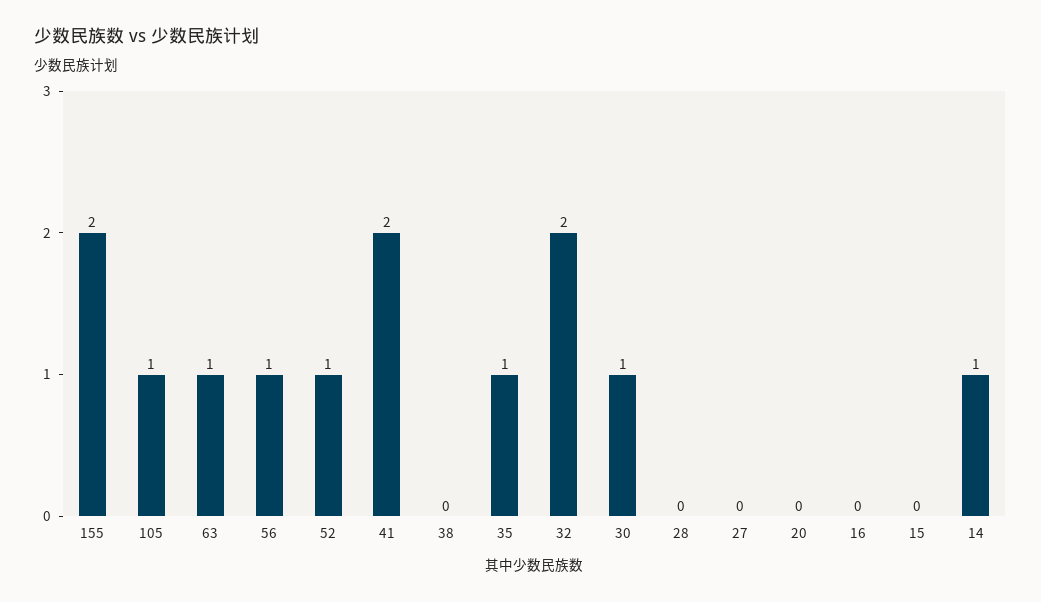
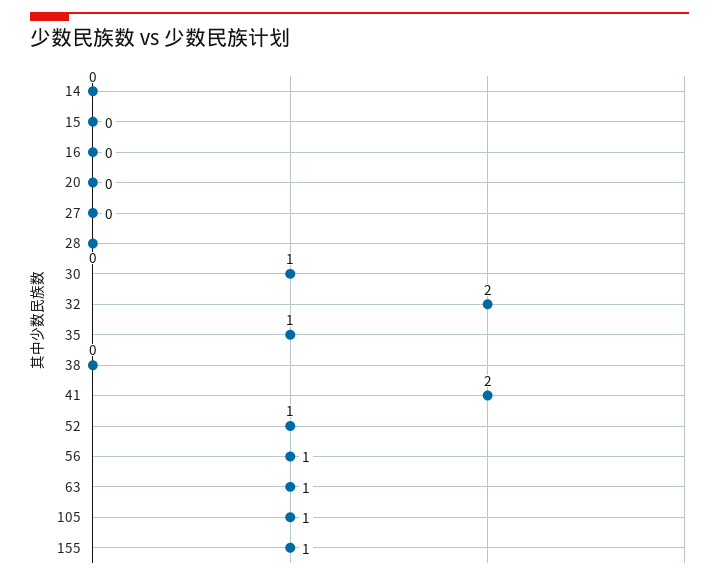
155: 2 -> 1
14: 1 -> 0

